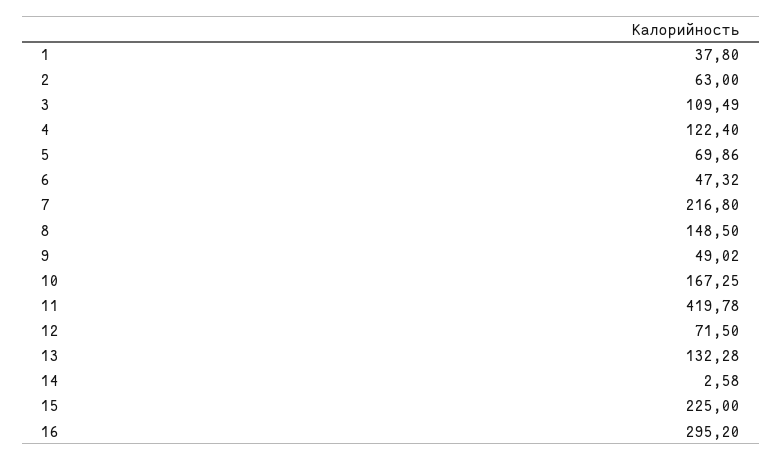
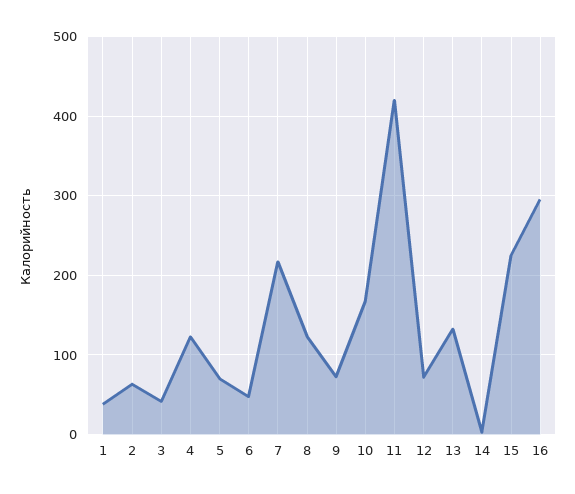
3: 109.49 -> 40
8: 148.5 -> 120
9: 49.02 -> 70

